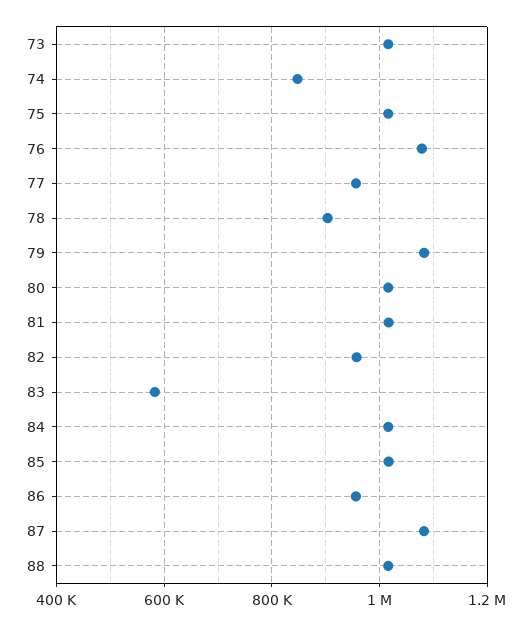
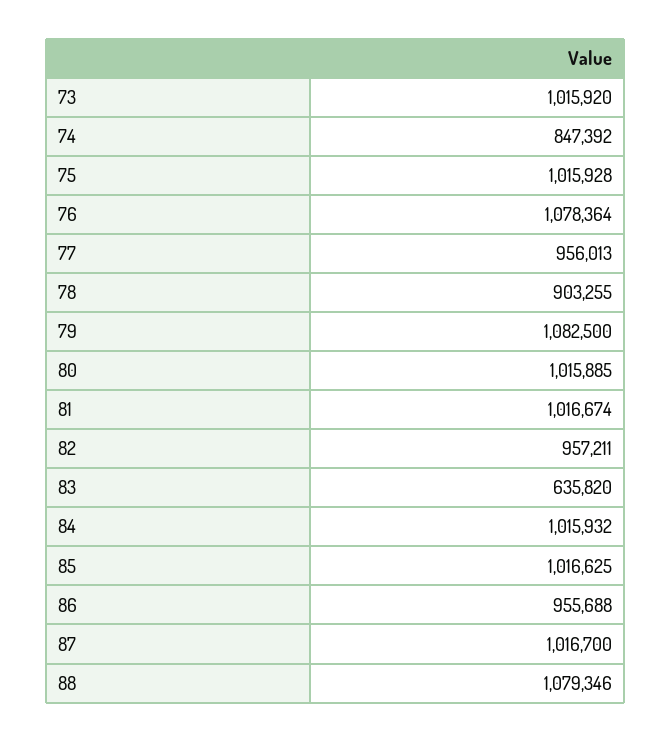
83: 580000 -> 635820
87: 1080000 -> 1016700
88: 1020000 -> 1079346

